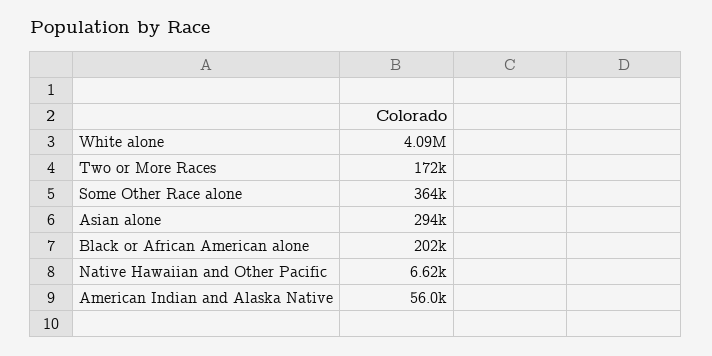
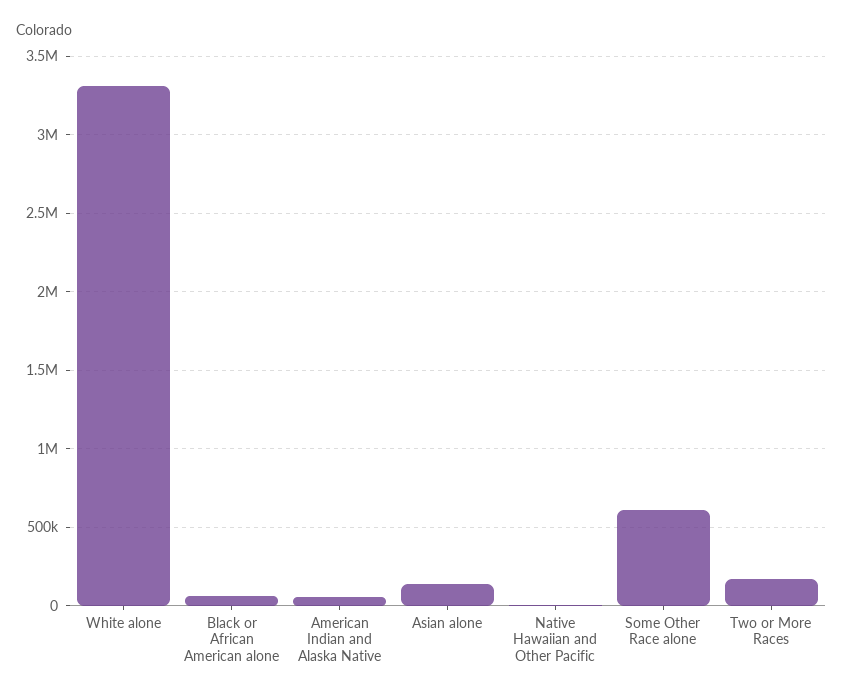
White alone: 4090000 -> 3300000
Some Other Race alone: 364000 -> 600000
Asian alone: 294000 -> 150000
Black or African American alone: 202000 -> 50000

